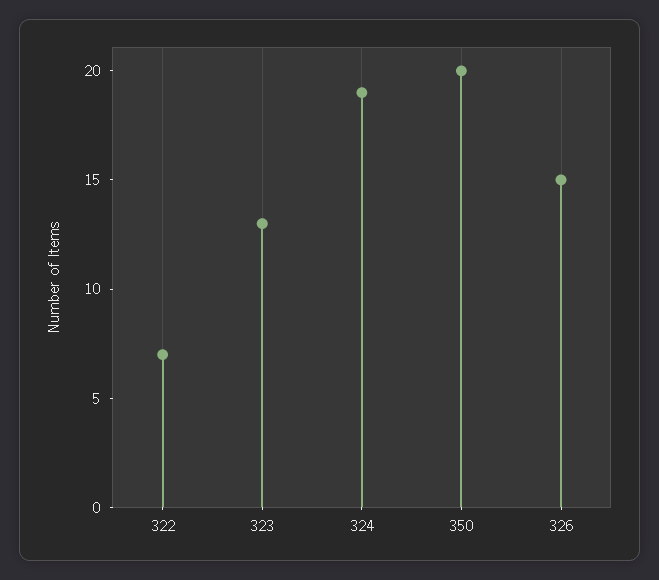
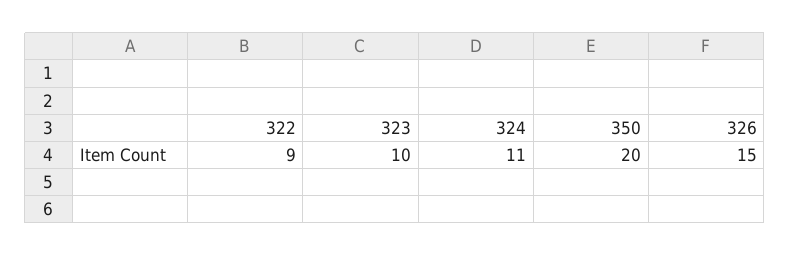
322: 7 -> 9
323: 13 -> 10
324: 19 -> 11

